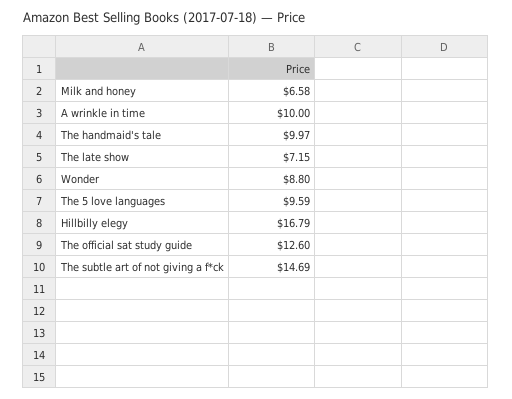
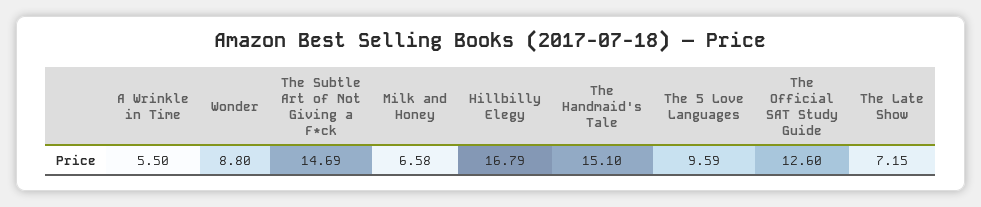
A wrinkle in time: 10 -> 5.5
The handmaid's tale: 9.97 -> 15.1

